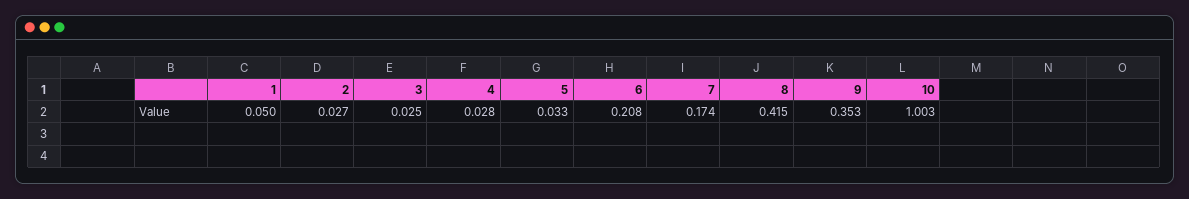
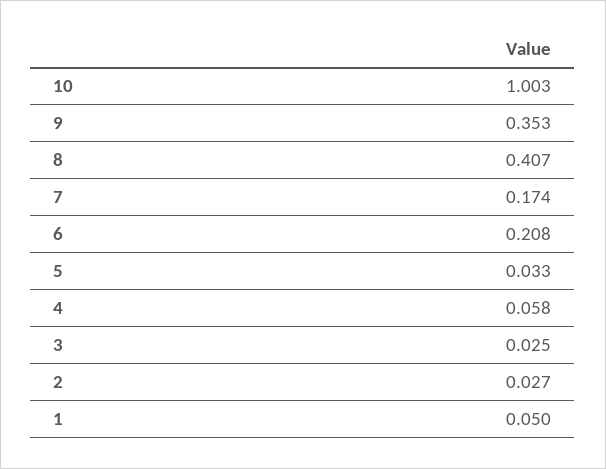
4: 0.028 -> 0.058
8: 0.415 -> 0.407

